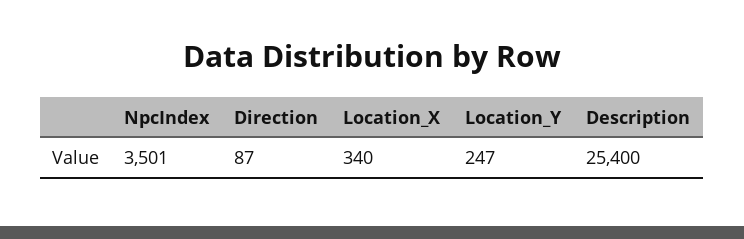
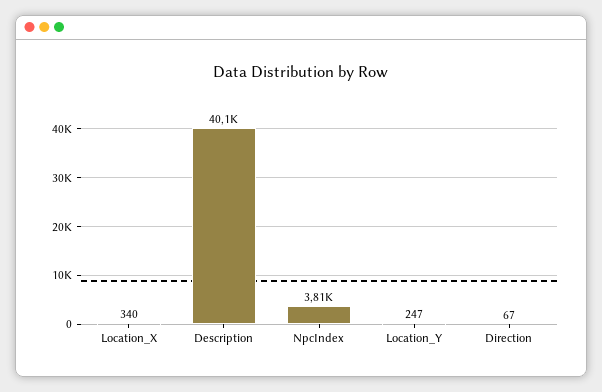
NpcIndex: 3501 -> 3810
Direction: 87 -> 67
Description: 25400 -> 40100

